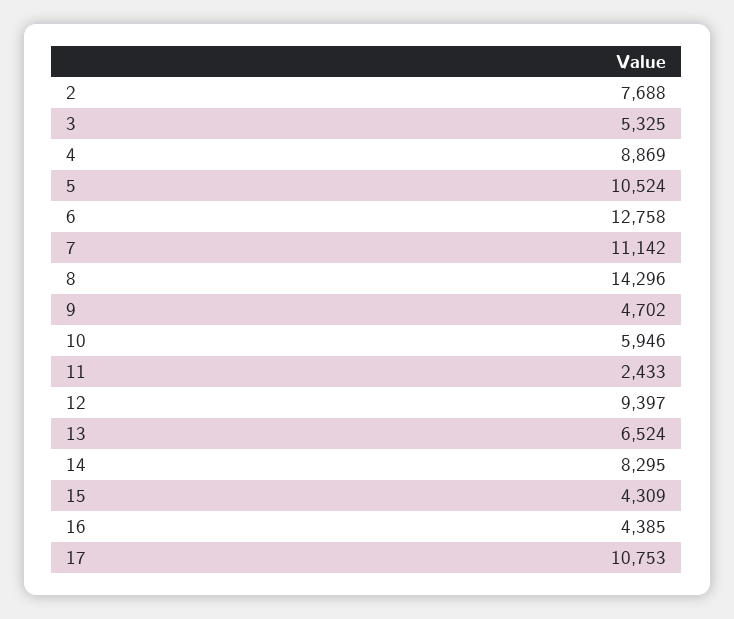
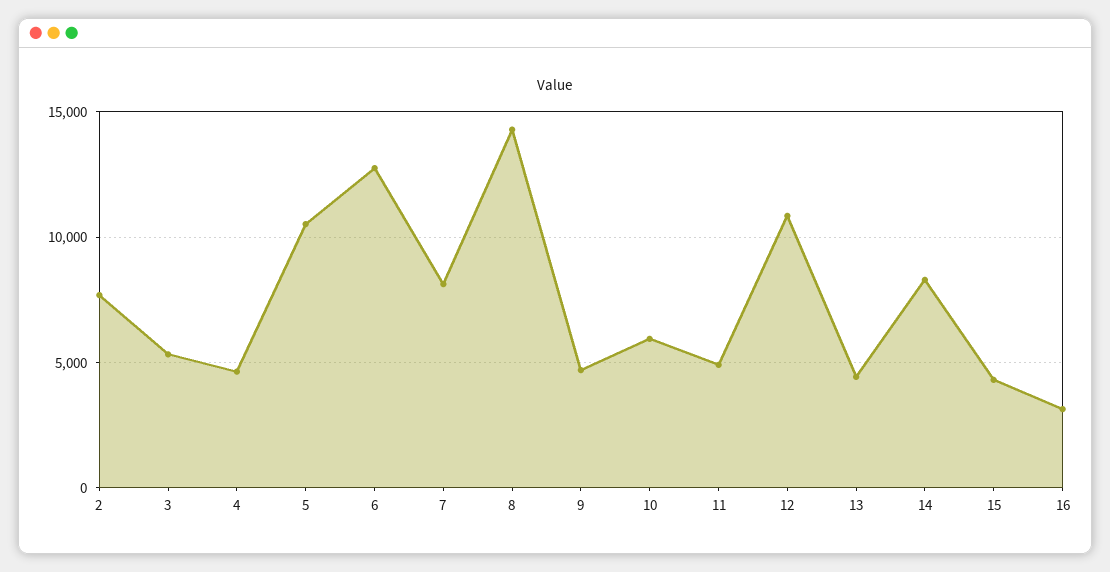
4: 8869 -> 4500
7: 11142 -> 8000
11: 2433 -> 5000
12: 9397 -> 11000
13: 6524 -> 4500
16: 4385 -> 3000
17: 10753 -> none

